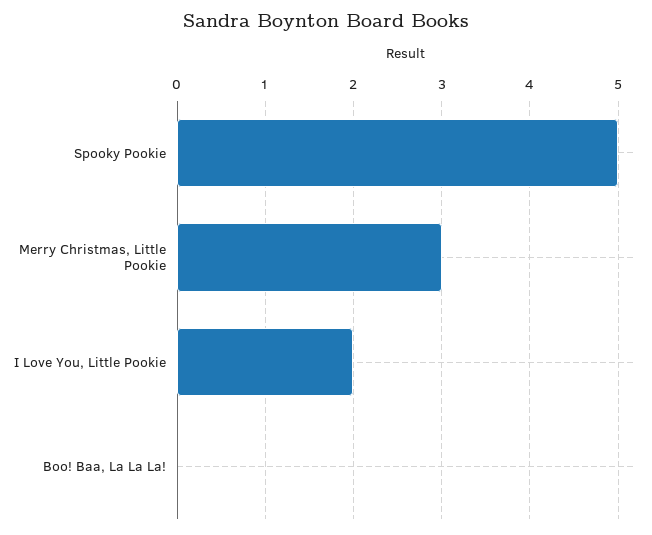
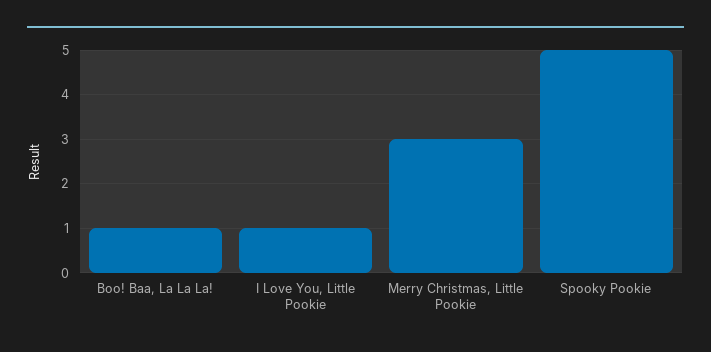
I Love You, Little Pookie: 2 -> 1
Boo! Baa, La La La!: 0 -> 1

